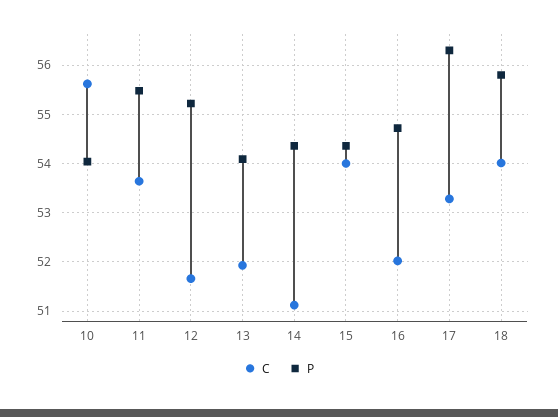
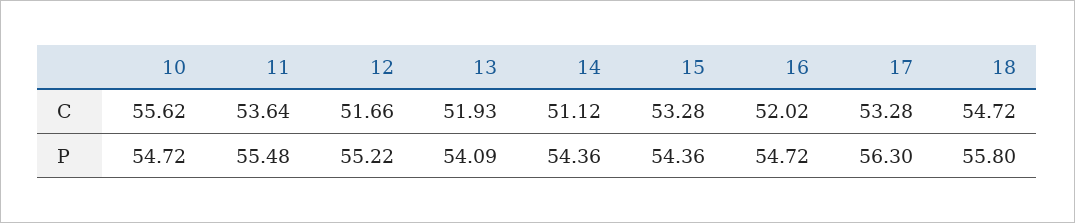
P, 10: 54 -> 54.72
C, 15: 54 -> 53.28
C, 18: 54 -> 54.72

